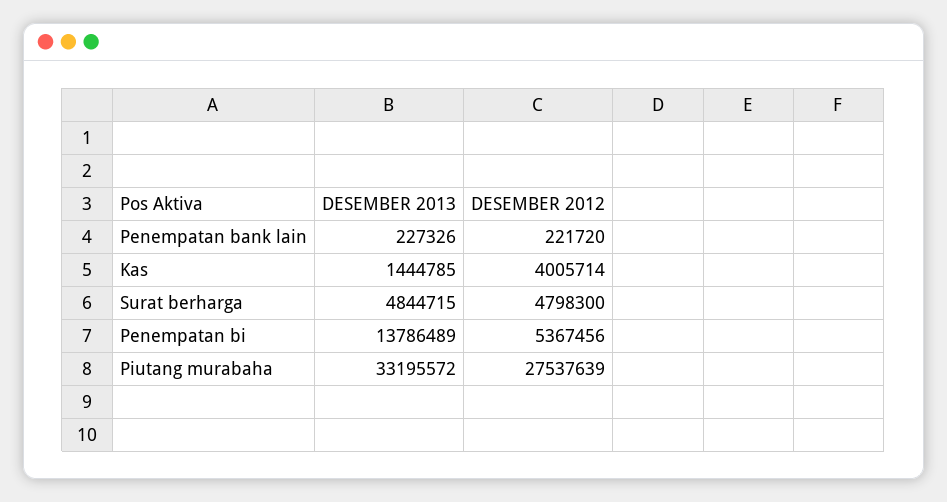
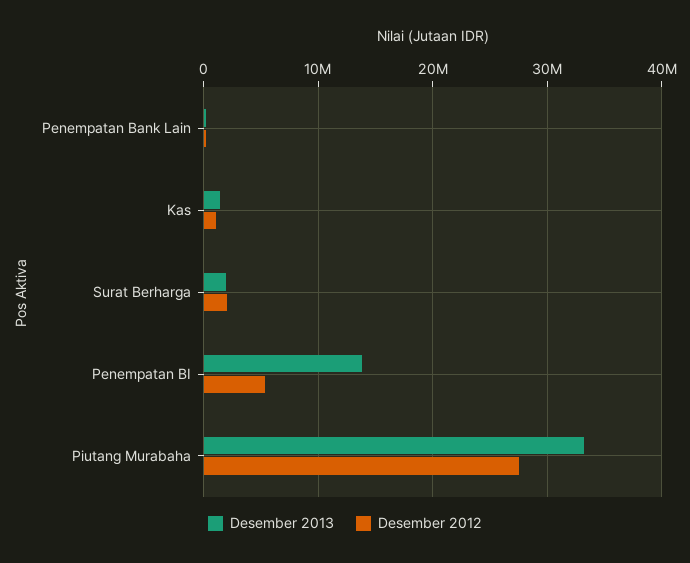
DESEMBER 2012, Kas: 4005714 -> 1000000
DESEMBER 2013, Surat berharga: 4844715 -> 2000000
DESEMBER 2012, Surat berharga: 4798300 -> 2000000

